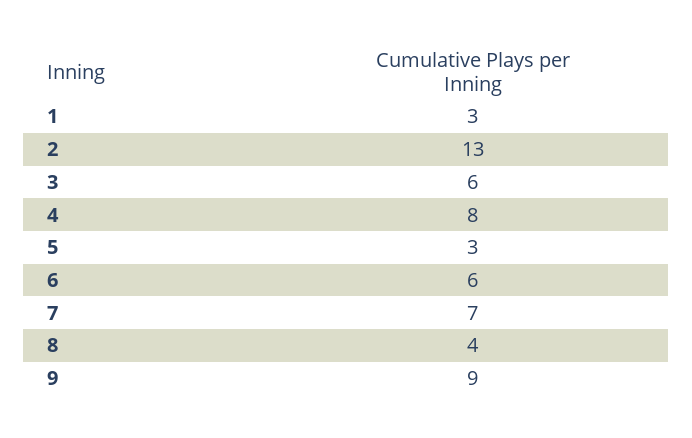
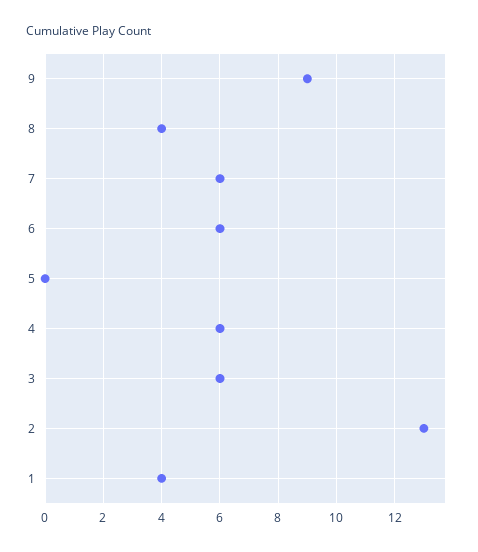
1: 3 -> 4
4: 8 -> 6
5: 3 -> 0
7: 7 -> 6

